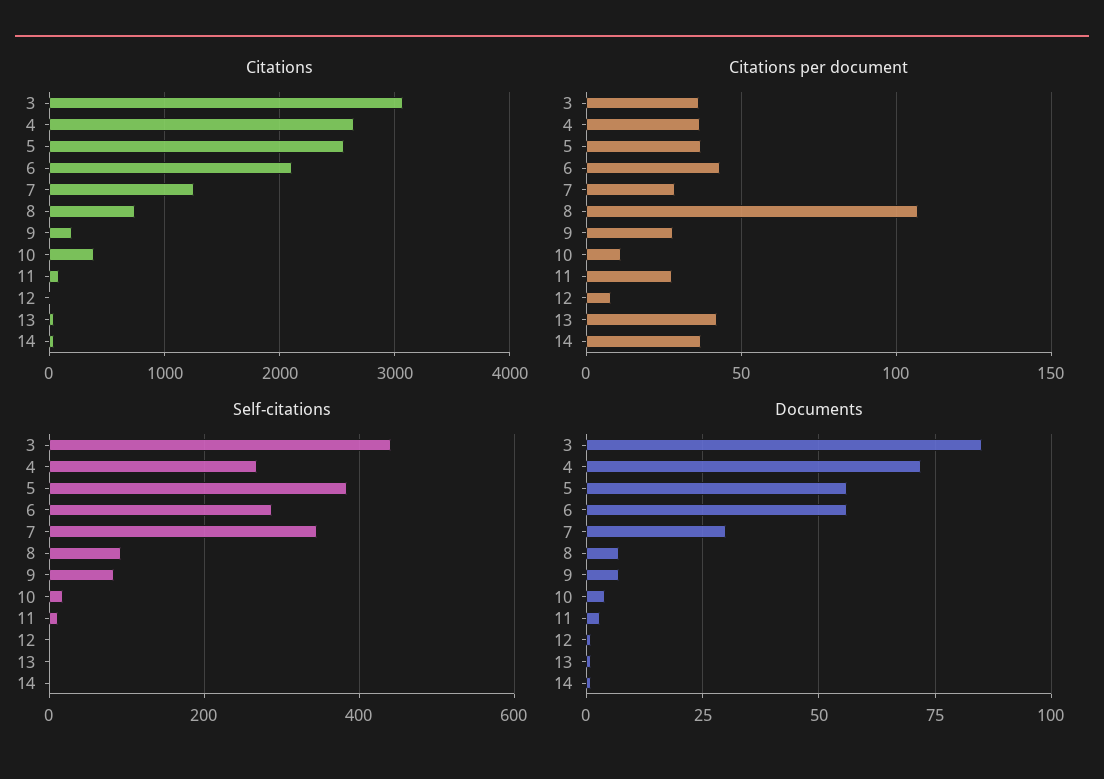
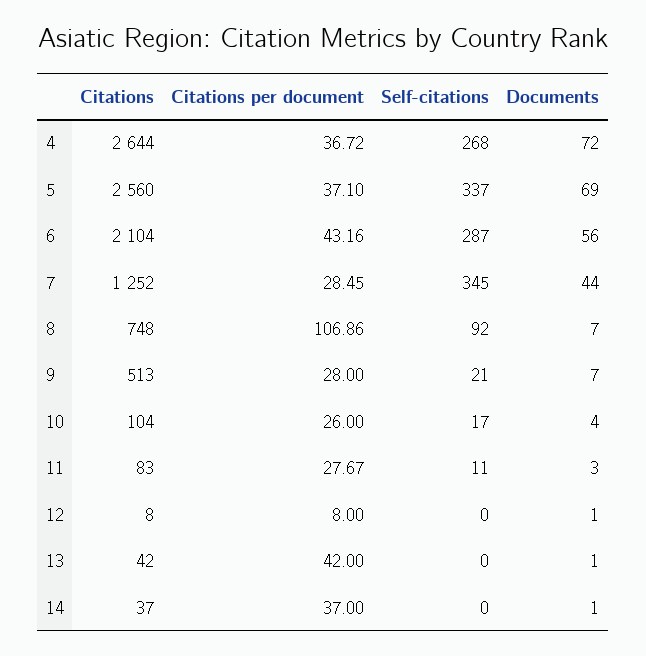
Citations, 3: 3100 -> none
Citations, 9: 200 -> 513
Citations, 10: 400 -> 104
Citations per document, 3: 35 -> none
Citations per document, 10: 10 -> 26
Self-citations, 3: 440 -> none
Self-citations, 5: 380 -> 337
Self-citations, 9: 80 -> 21
Documents, 3: 85 -> none
Documents, 5: 55 -> 69
Documents, 7: 30 -> 44

